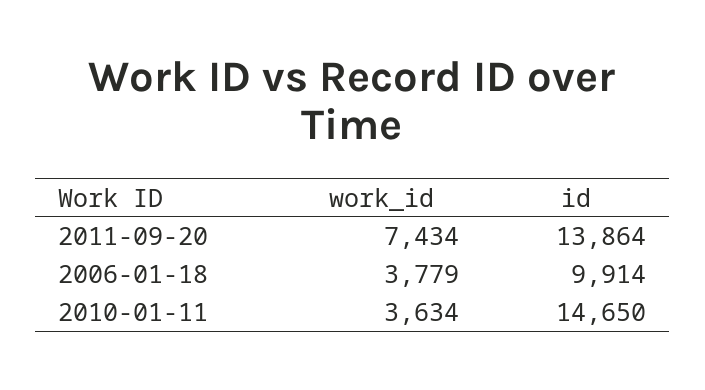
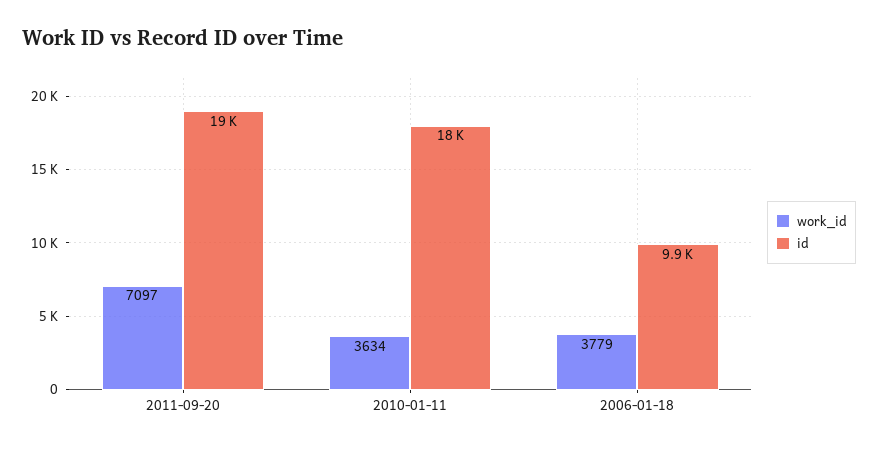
work_id, 2011-09-20: 7434 -> 7097
id, 2011-09-20: 13864 -> 19000
id, 2010-01-11: 14650 -> 18000

